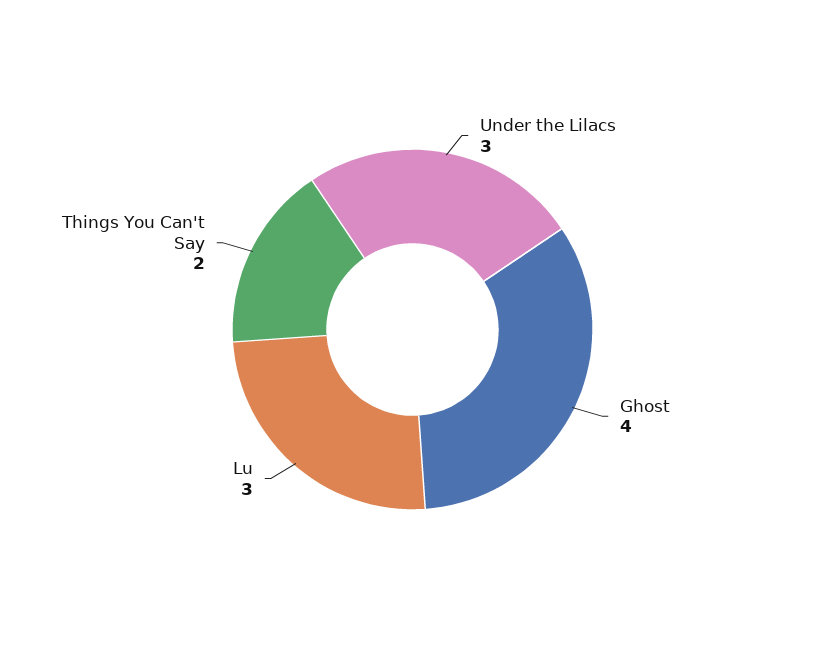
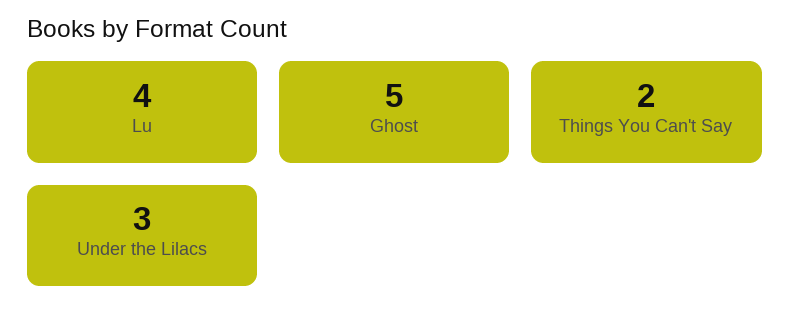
Ghost: 4 -> 5
Lu: 3 -> 4

